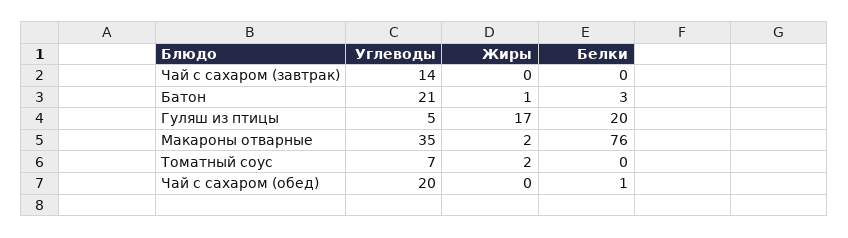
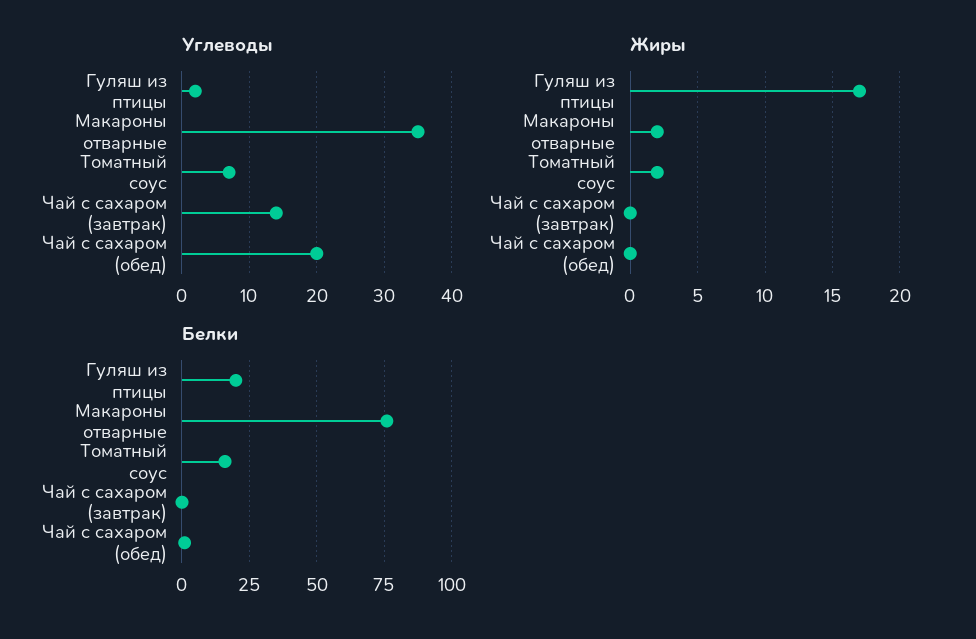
Углеводы, Батон: 21 -> none
Жиры, Батон: 1 -> none
Белки, Батон: 3 -> none
Углеводы, Гуляш из птицы: 5 -> 2
Белки, Томатный соус: 0 -> 15

